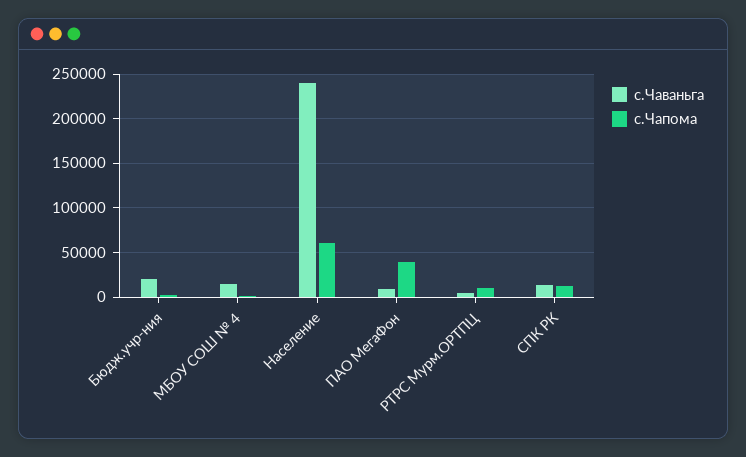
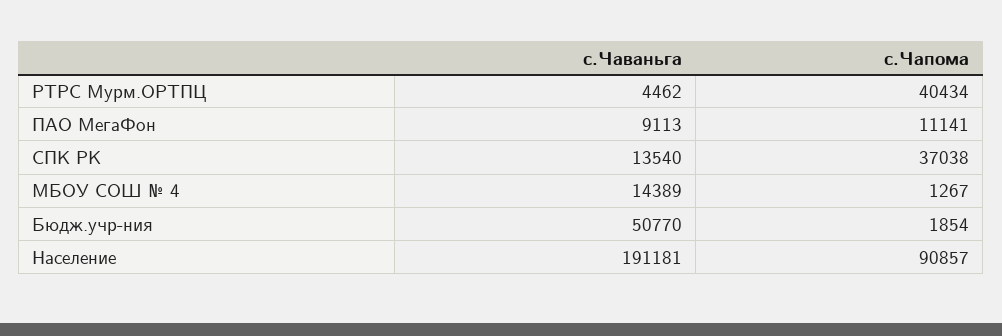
с.Чаваньга, Бюдж.учр-ния: 20000 -> 50770
с.Чаваньга, Население: 240000 -> 191181
с.Чапома, Население: 60000 -> 90857
с.Чапома, ПАО МегаФон: 40000 -> 11141
с.Чапома, РТРС Мурм.ОРТПЦ: 10000 -> 40434
с.Чапома, СПК РК: 10000 -> 37038

